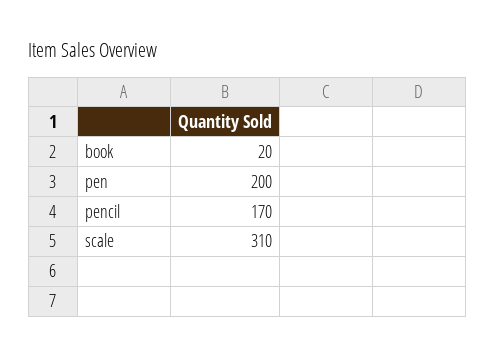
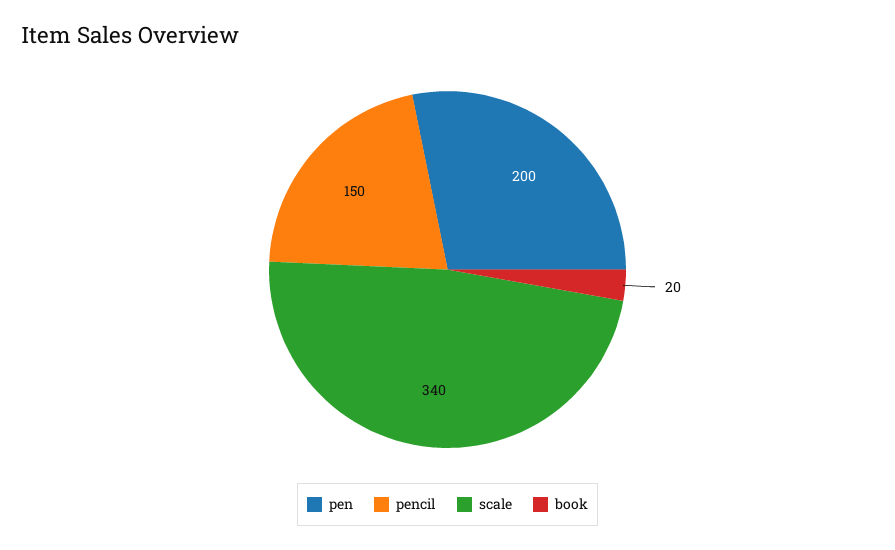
pencil: 170 -> 150
scale: 310 -> 340

